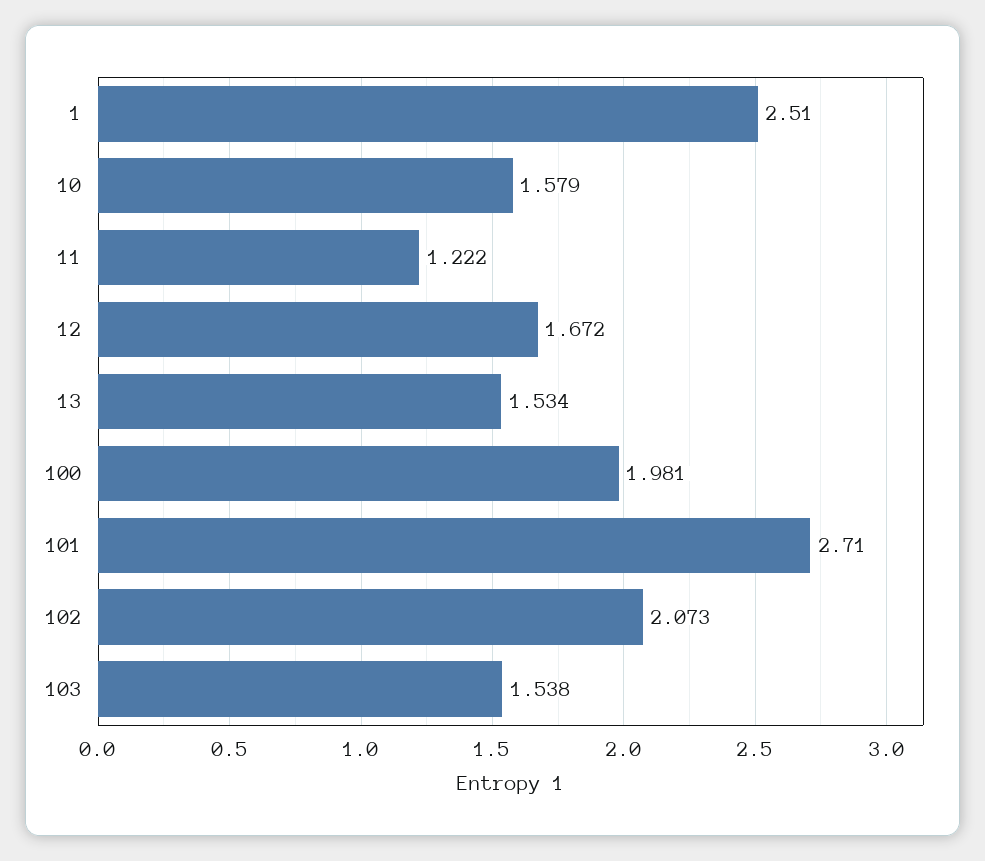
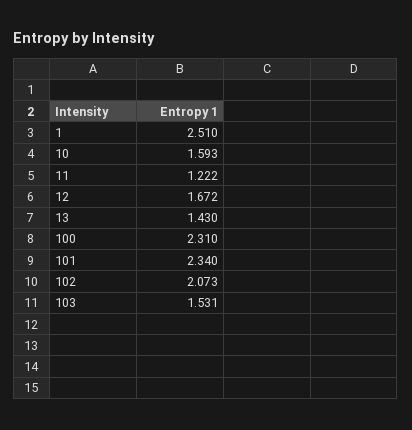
10: 1.579 -> 1.593
13: 1.534 -> 1.43
100: 1.981 -> 2.31
101: 2.71 -> 2.34
103: 1.538 -> 1.531

